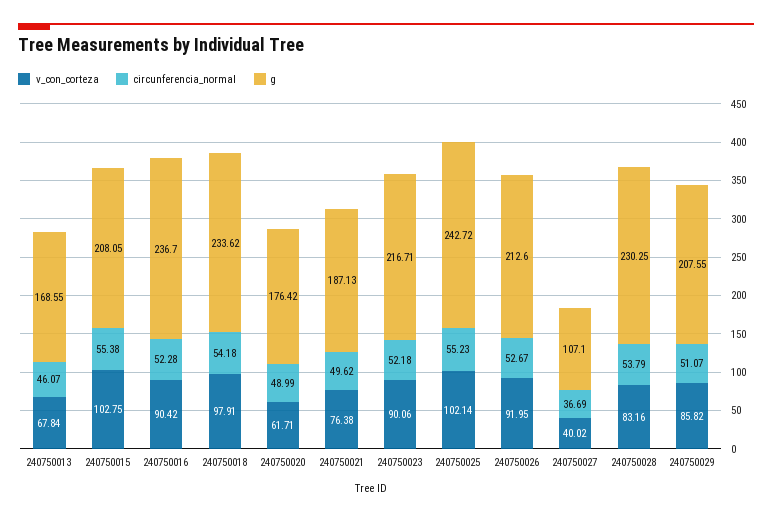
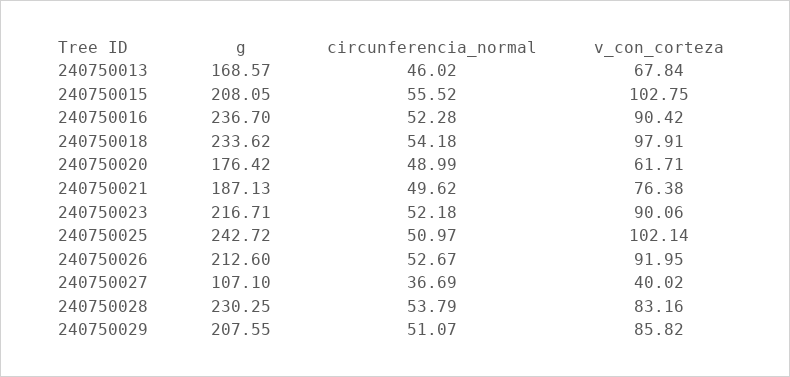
circunferencia_normal, 240750013: 46.07 -> 46.02
g, 240750013: 168.55 -> 168.57
circunferencia_normal, 240750015: 55.38 -> 55.52
circunferencia_normal, 240750025: 55.23 -> 50.97

